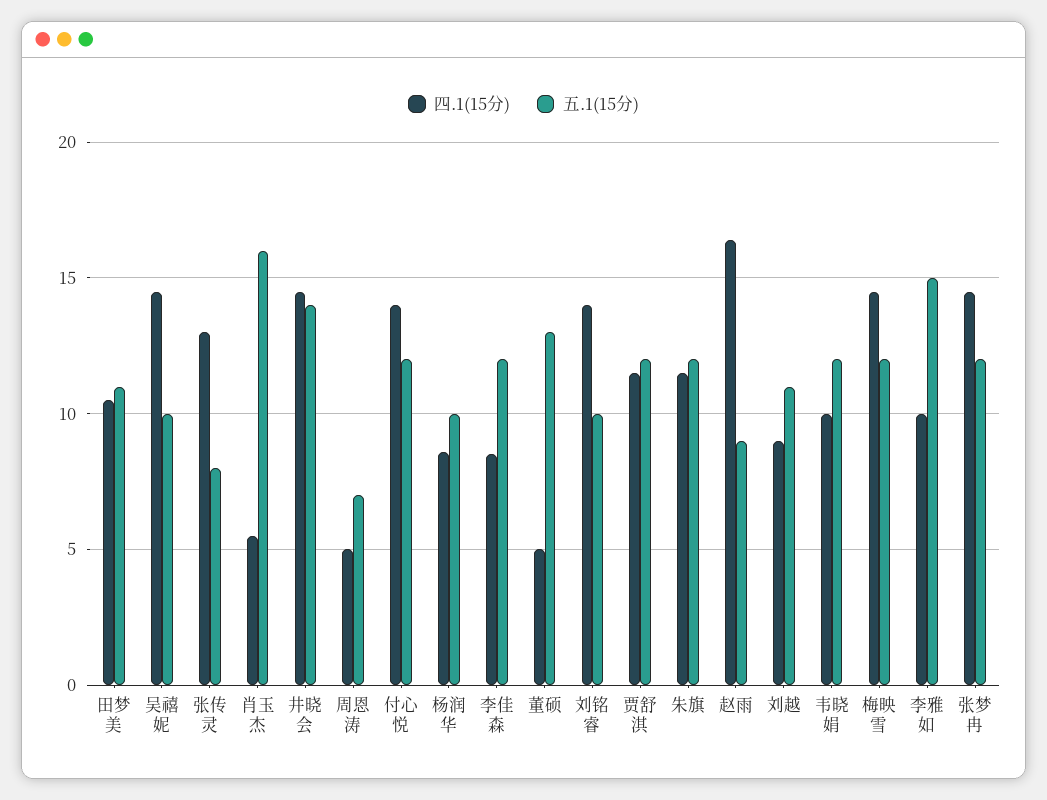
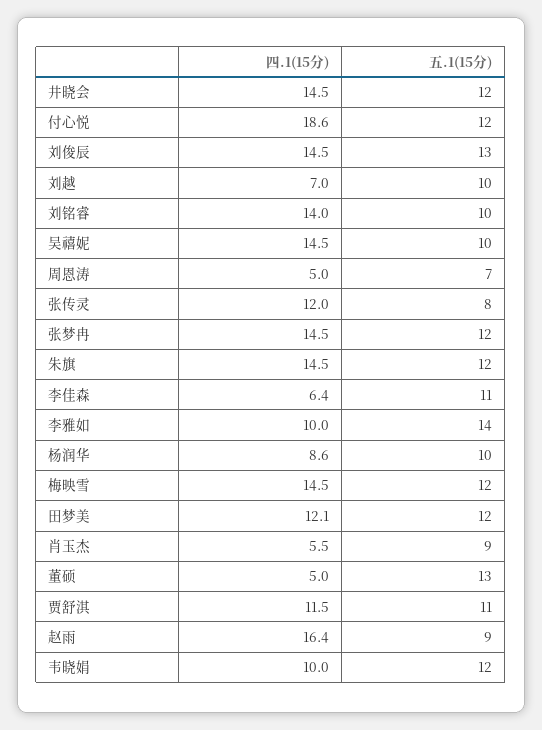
四.1(15分), 田梦美: 10.5 -> 12.1
五.1(15分), 田梦美: 11 -> 12
四.1(15分), 张传灵: 13 -> 12
五.1(15分), 肖玉杰: 16 -> 9
五.1(15分), 井晓会: 14 -> 12
四.1(15分), 付心悦: 14 -> 18.6
四.1(15分), 李佳森: 8.5 -> 6.4
五.1(15分), 李佳森: 12 -> 11
五.1(15分), 贾舒淇: 12 -> 11
四.1(15分), 朱旗: 11.5 -> 14.5
四.1(15分), 刘越: 9 -> 7
五.1(15分), 刘越: 11 -> 10
五.1(15分), 李雅如: 15 -> 14
四.1(15分), 刘俊辰: none -> 14.5
五.1(15分), 刘俊辰: none -> 13

